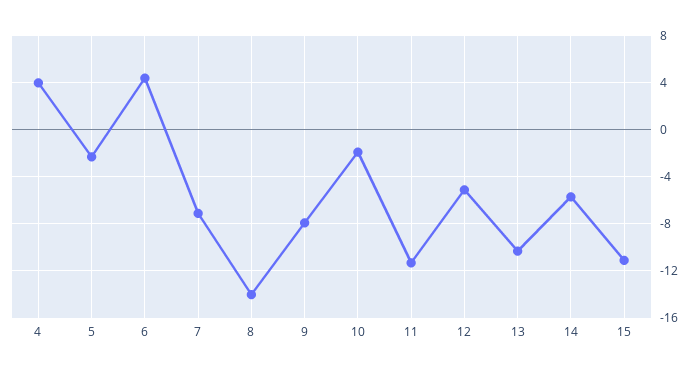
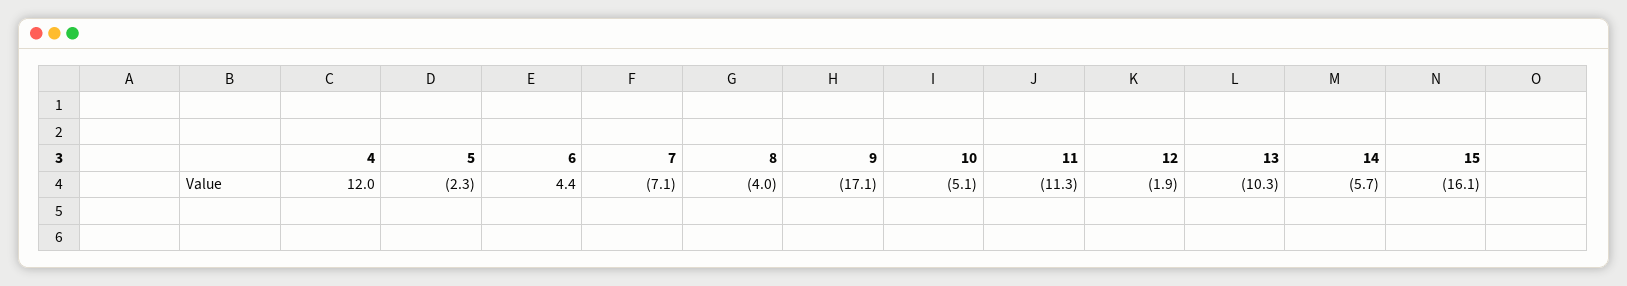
4: 4 -> 12
8: -14 -> -4
9: -8 -> -17.1
10: -2 -> -5.1
12: -5 -> -1.9
15: -11 -> -16.1

